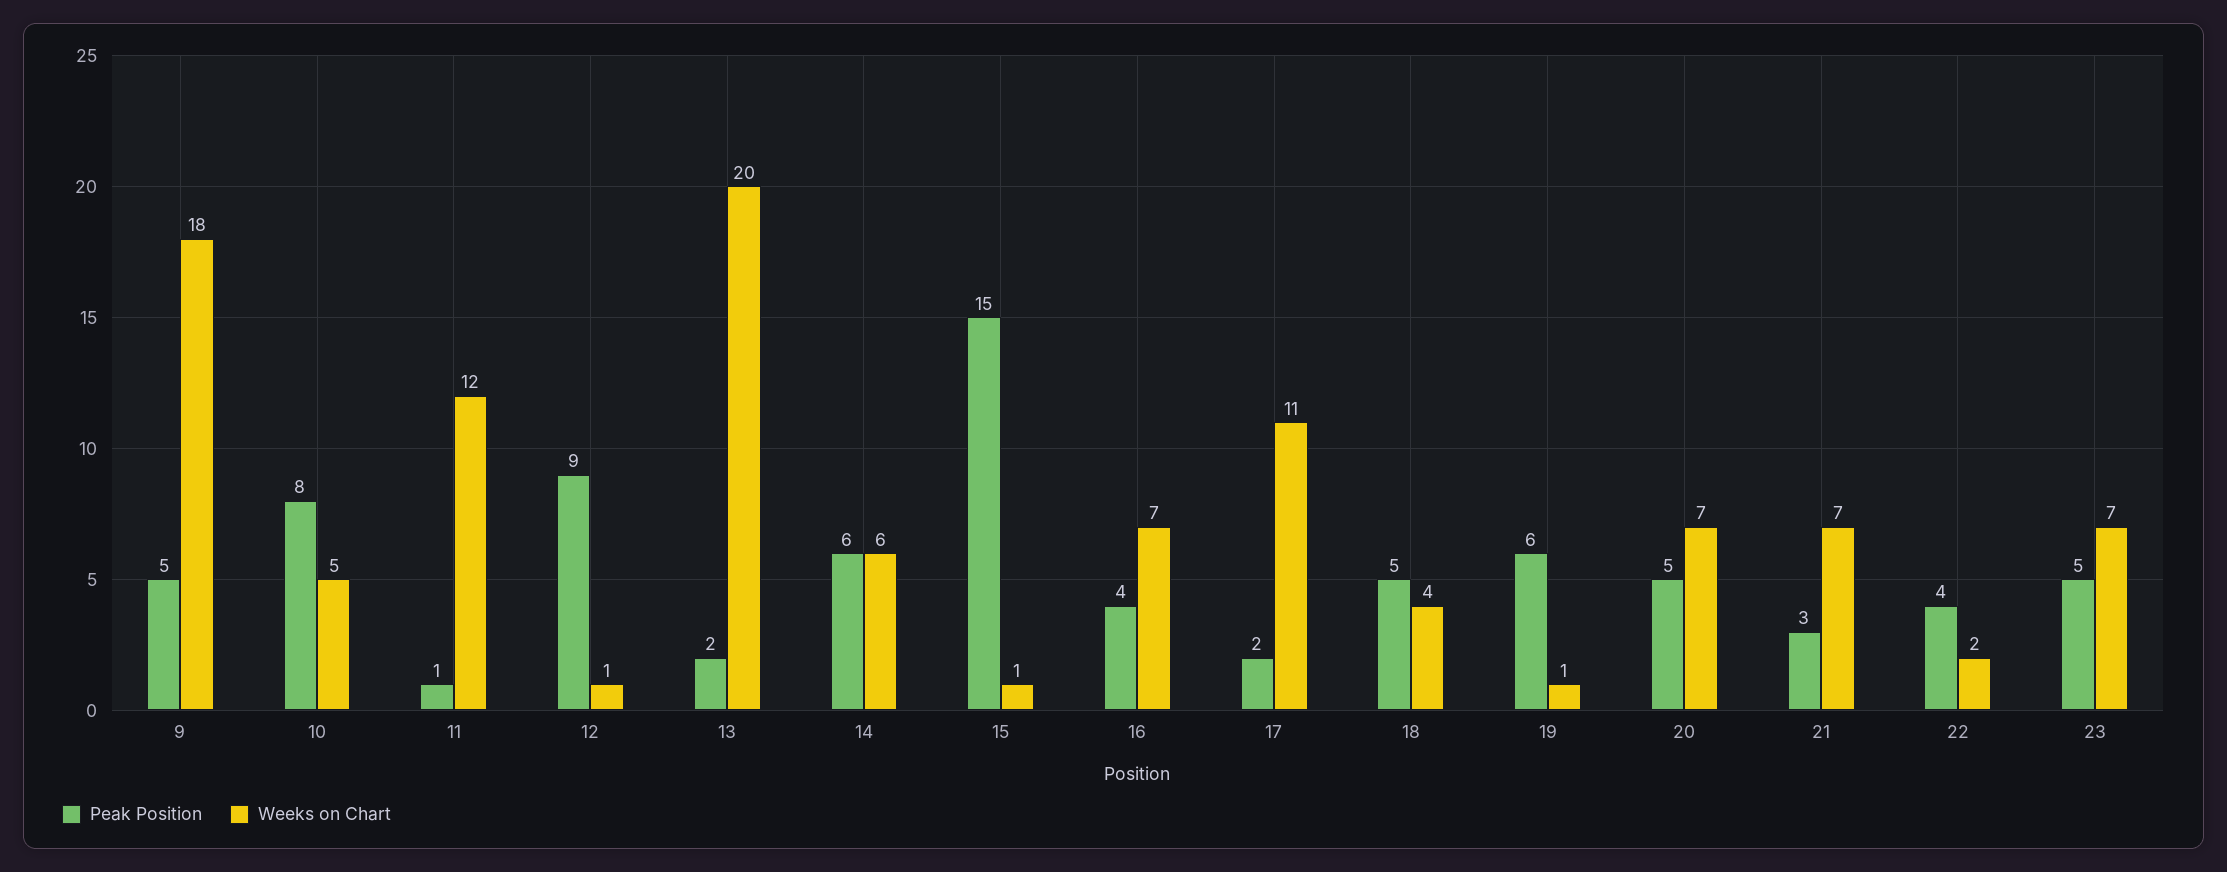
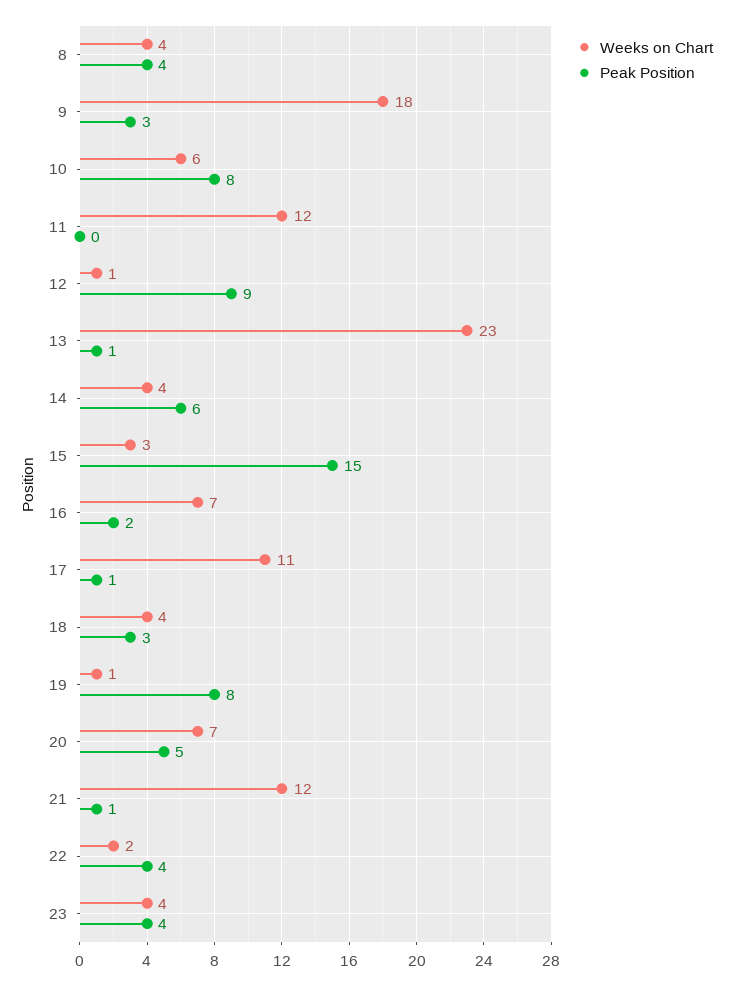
Peak Position, 9: 5 -> 3
Weeks on Chart, 10: 5 -> 6
Peak Position, 11: 1 -> 0
Peak Position, 13: 2 -> 1
Weeks on Chart, 13: 20 -> 23
Weeks on Chart, 14: 6 -> 4
Weeks on Chart, 15: 1 -> 3
Peak Position, 16: 4 -> 2
Peak Position, 17: 2 -> 1
Peak Position, 18: 5 -> 3
Peak Position, 19: 6 -> 8
Peak Position, 21: 3 -> 1
Weeks on Chart, 21: 7 -> 12
Peak Position, 23: 5 -> 4
Weeks on Chart, 23: 7 -> 4
Weeks on Chart, 8: none -> 4
Peak Position, 8: none -> 4

